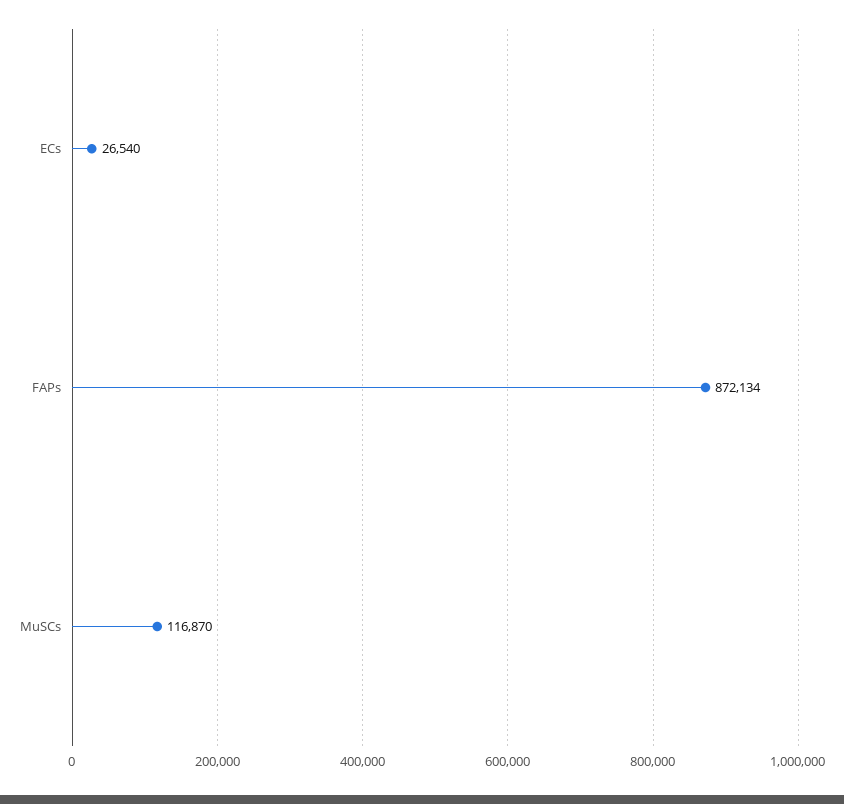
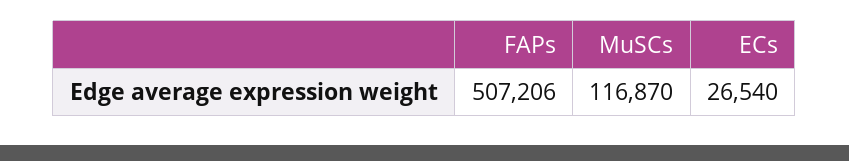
FAPs: 872134 -> 507206

